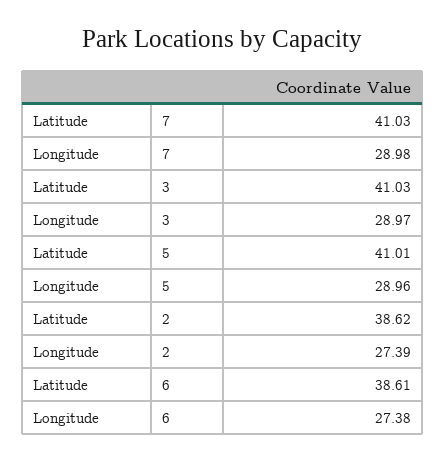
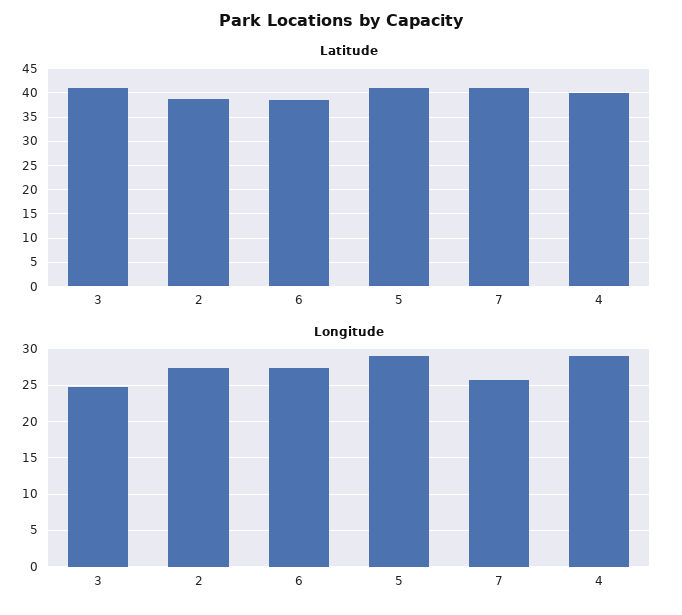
Longitude, 7: 28.98 -> 26
Longitude, 3: 28.97 -> 25
Latitude, 4: none -> 40
Longitude, 4: none -> 29

